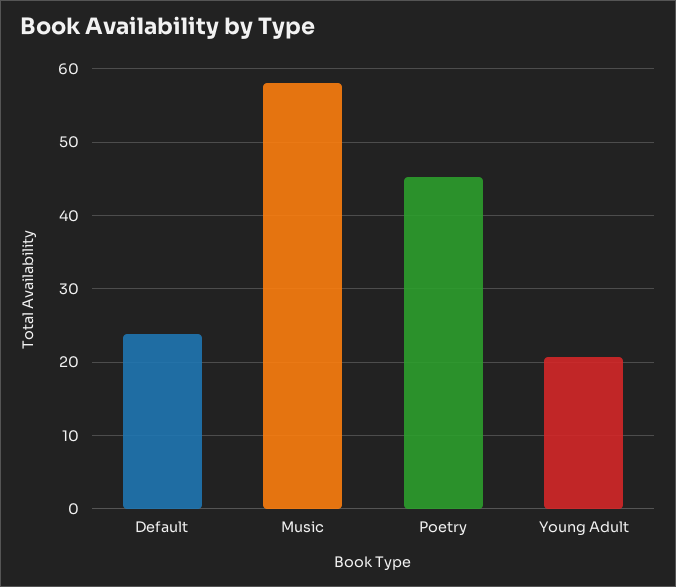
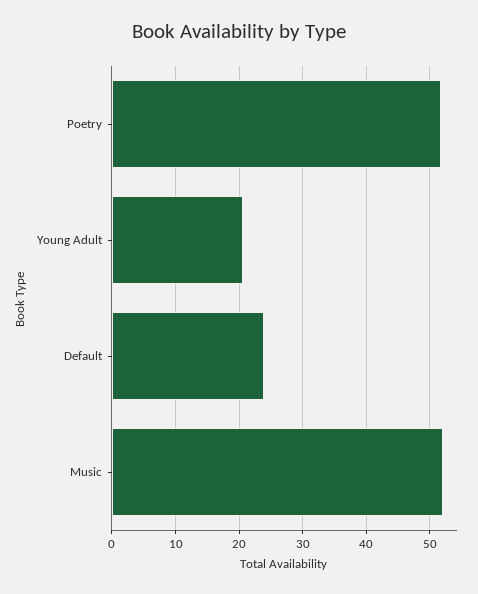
Music: 58 -> 52
Poetry: 45 -> 52

